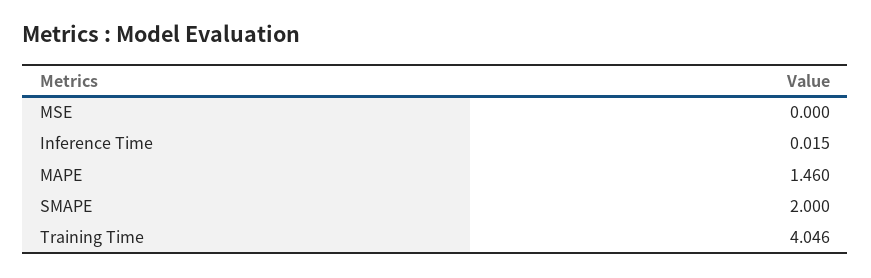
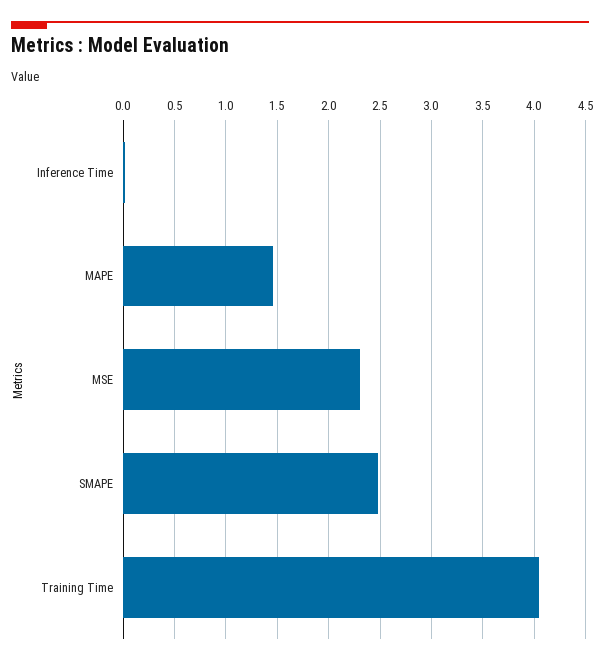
MSE: 0 -> 2.3
SMAPE: 2 -> 2.5

